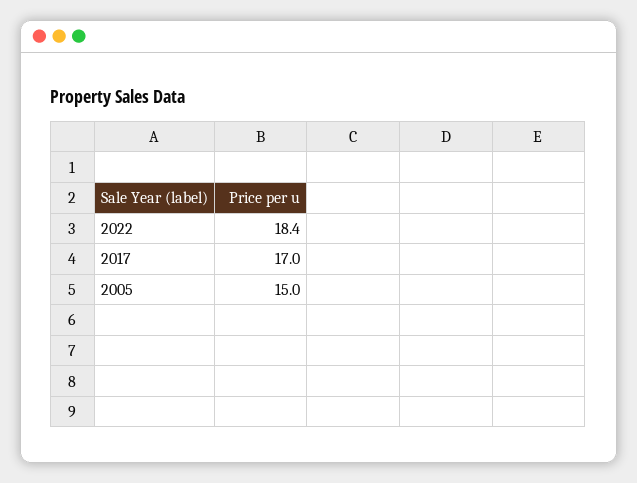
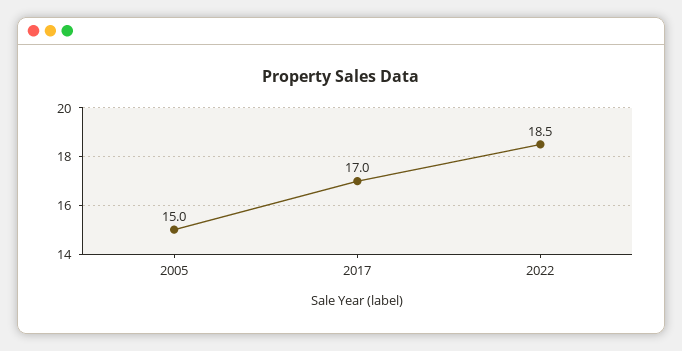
2022: 18.4 -> 18.5

